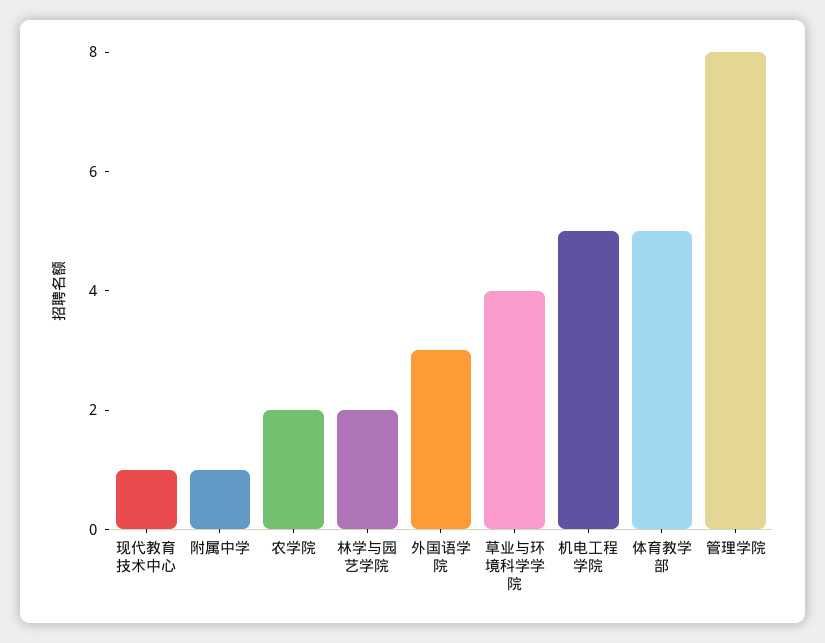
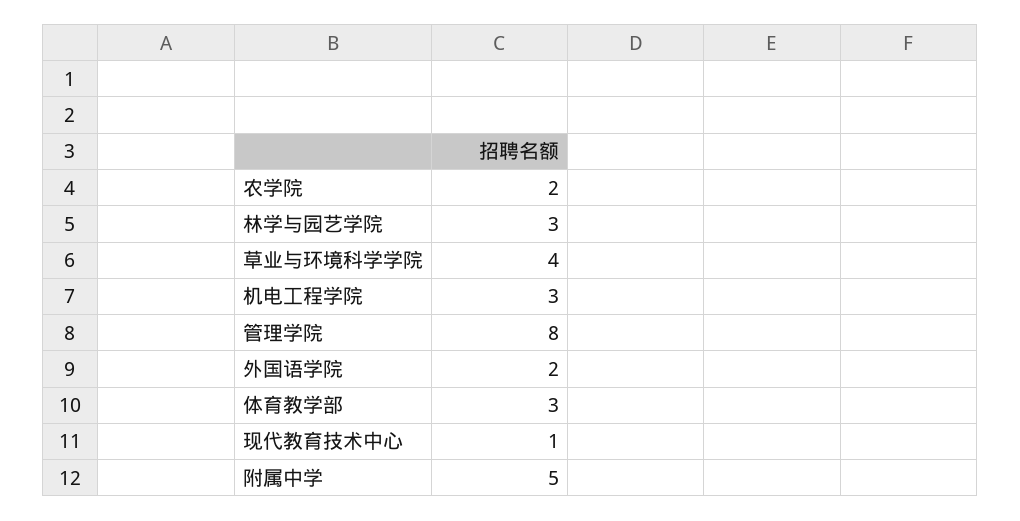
附属中学: 1 -> 5
林学与园艺学院: 2 -> 3
外国语学院: 3 -> 2
机电工程学院: 5 -> 3
体育教学部: 5 -> 3

